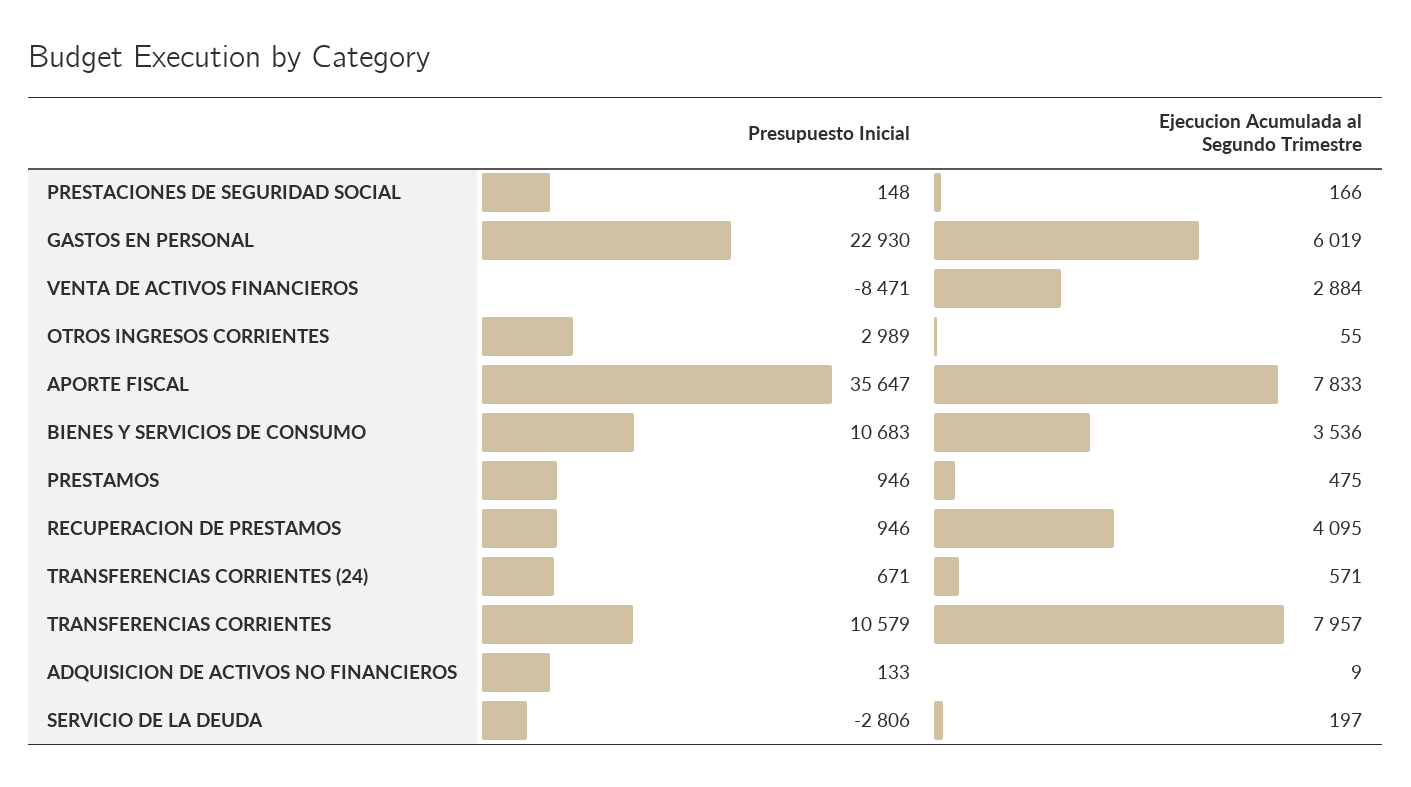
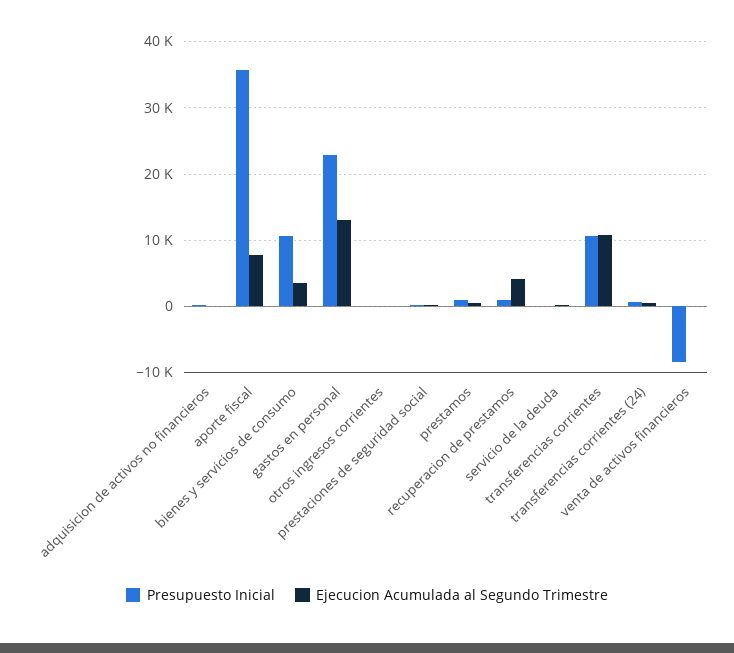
Ejecucion Acumulada al Segundo Trimestre, GASTOS EN PERSONAL: 6019 -> 13000
Ejecucion Acumulada al Segundo Trimestre, VENTA DE ACTIVOS FINANCIEROS: 2884 -> 0
Presupuesto Inicial, OTROS INGRESOS CORRIENTES: 2989 -> 0
Ejecucion Acumulada al Segundo Trimestre, TRANSFERENCIAS CORRIENTES: 7957 -> 11000
Presupuesto Inicial, SERVICIO DE LA DEUDA: -2806 -> 0

